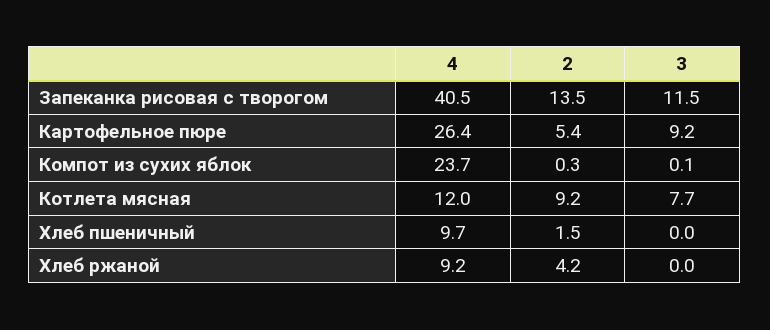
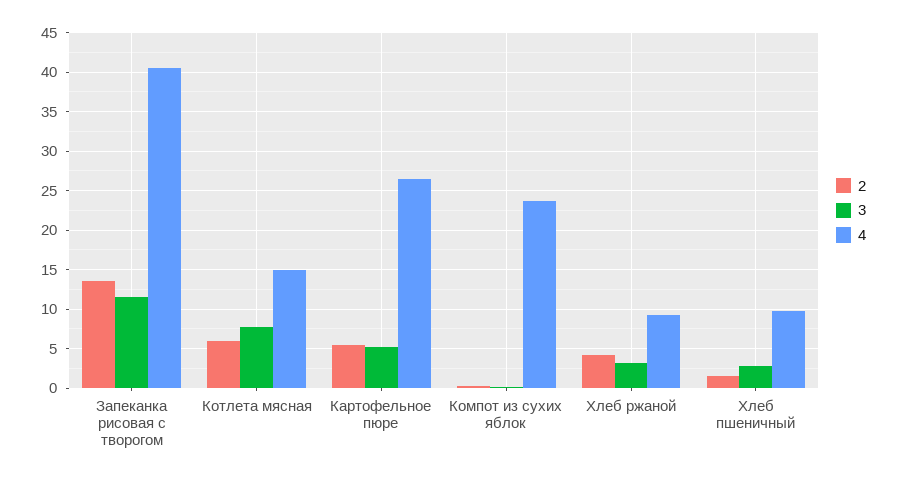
3, Картофельное пюре: 9.2 -> 5
4, Котлета мясная: 12 -> 15
2, Котлета мясная: 9.2 -> 6
3, Хлеб пшеничный: 0 -> 3
3, Хлеб ржаной: 0 -> 3

